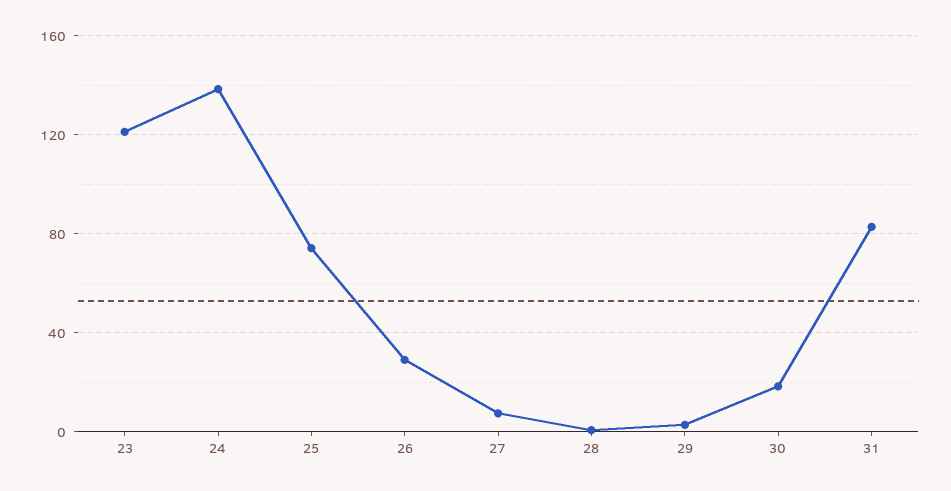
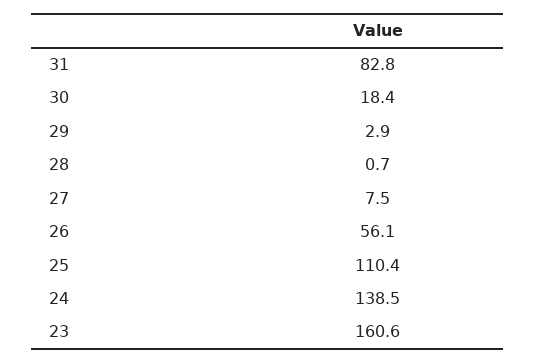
23: 120 -> 160.6
25: 75 -> 110.4
26: 30 -> 56.1

